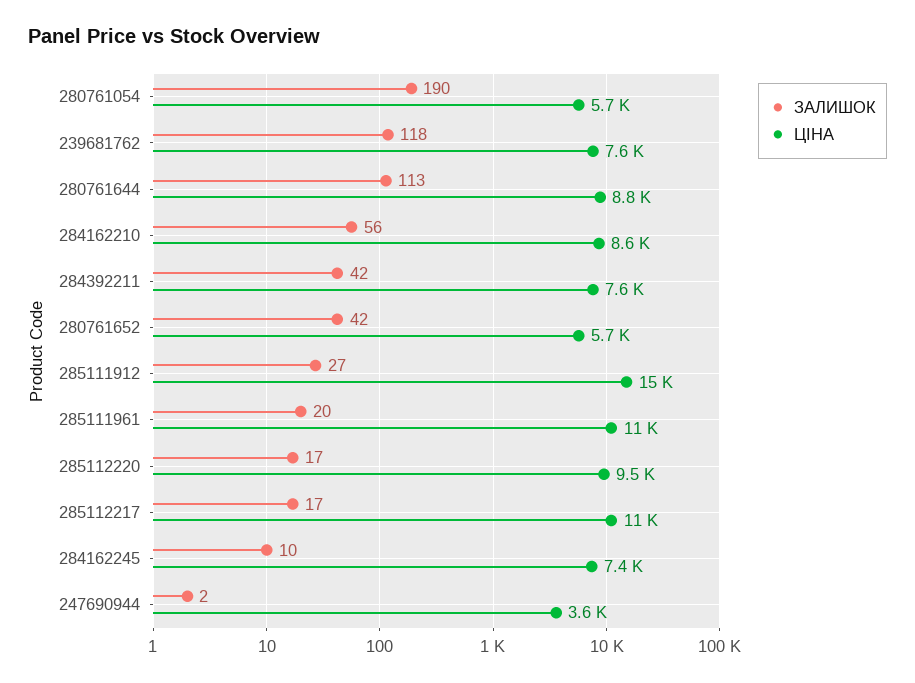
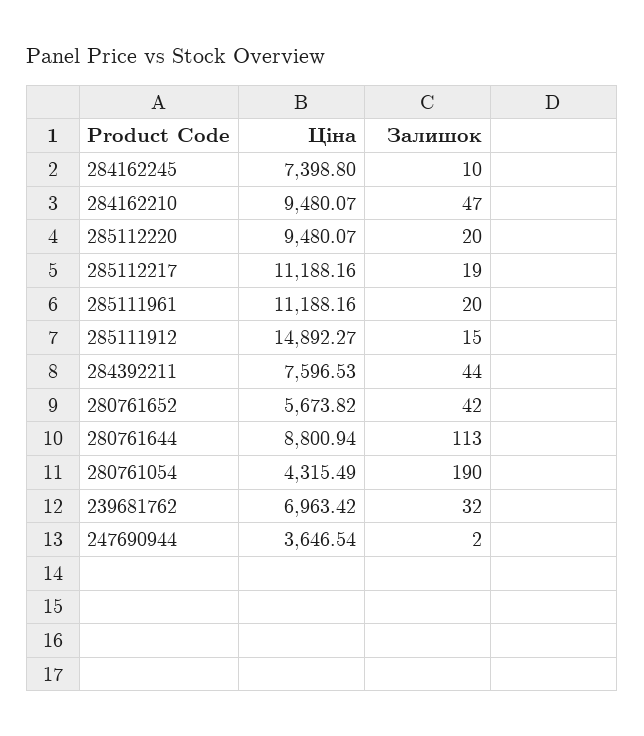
ЦІНА, 280761054: 5700 -> 4315.49
ЗАЛИШОК, 239681762: 118 -> 32
ЦІНА, 239681762: 7600 -> 6963.42
ЗАЛИШОК, 284162210: 56 -> 47
ЦІНА, 284162210: 8600 -> 9480.07
ЗАЛИШОК, 284392211: 42 -> 44
ЗАЛИШОК, 285111912: 27 -> 15
ЗАЛИШОК, 285112220: 17 -> 20
ЗАЛИШОК, 285112217: 17 -> 19

